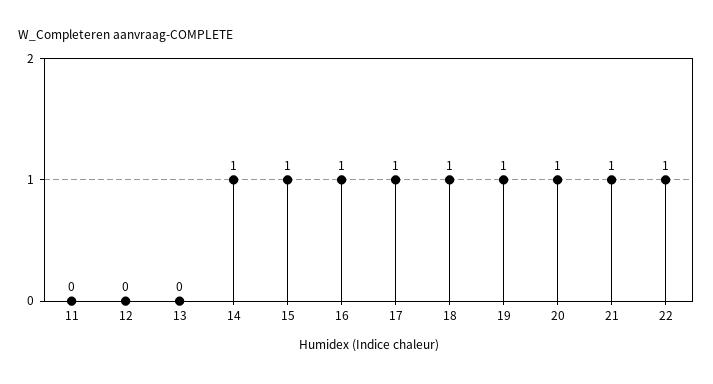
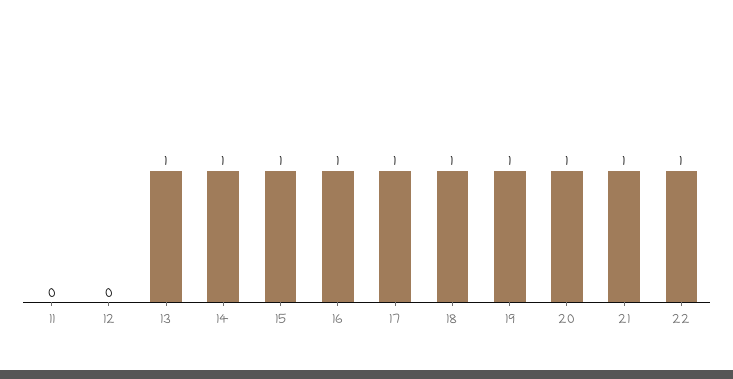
13: 0 -> 1

